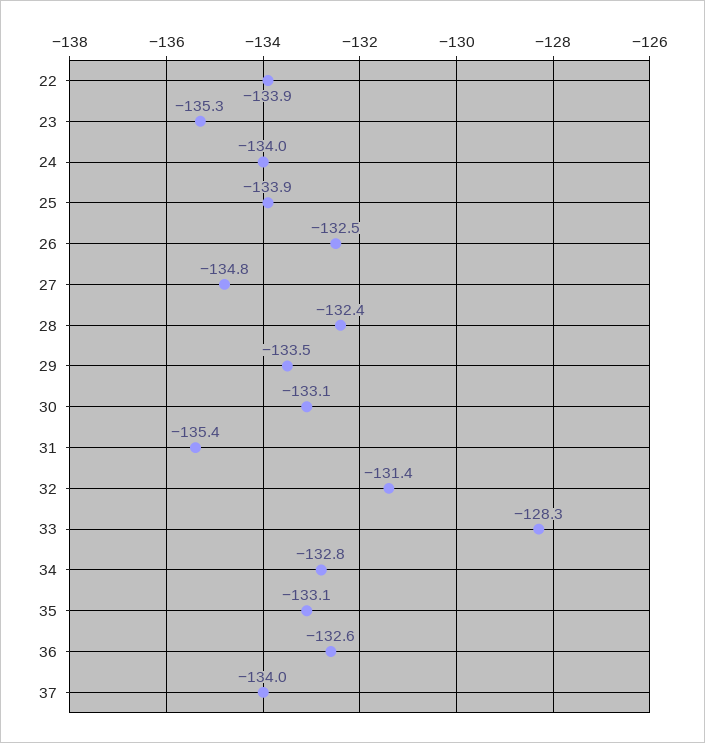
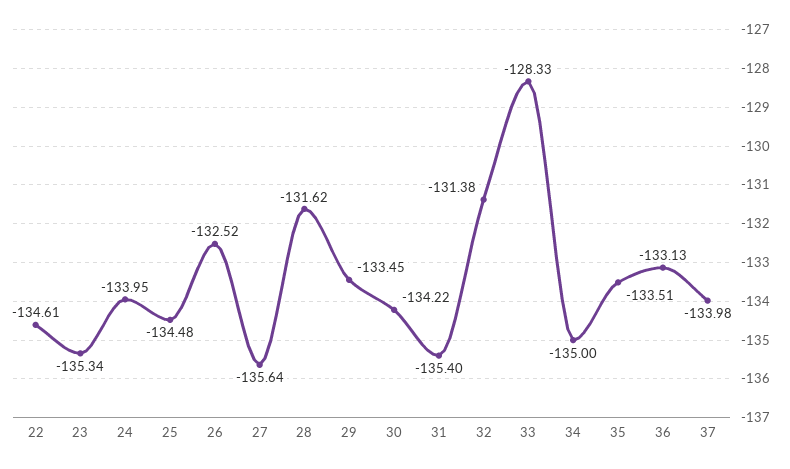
22: -133.9 -> -134.61
25: -133.9 -> -134.48
27: -134.8 -> -135.64
28: -132.4 -> -131.62
30: -133.1 -> -134.22
34: -132.8 -> -135
35: -133.1 -> -133.51
36: -132.6 -> -133.13

